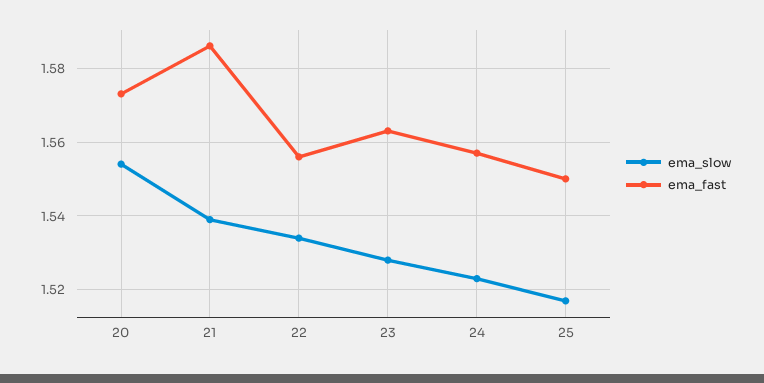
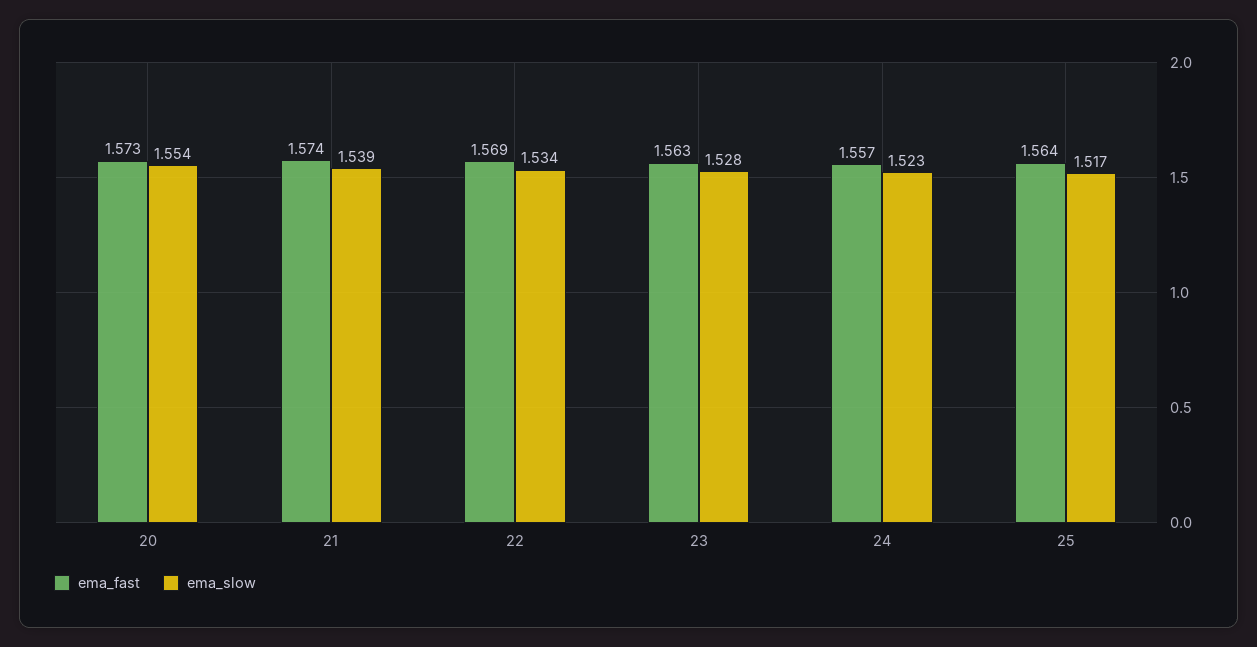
ema_fast, 21: 1.585 -> 1.574
ema_fast, 22: 1.555 -> 1.569
ema_fast, 25: 1.55 -> 1.564

